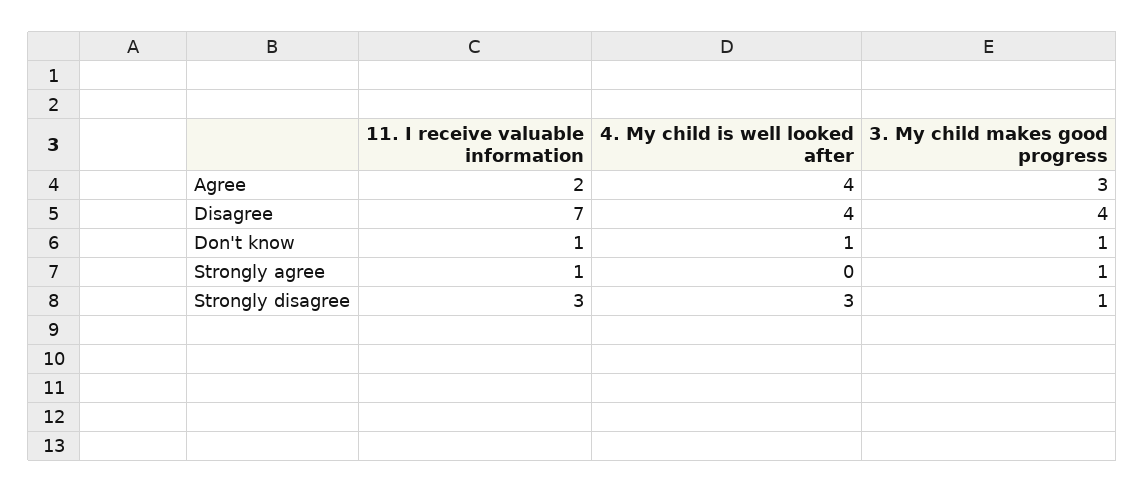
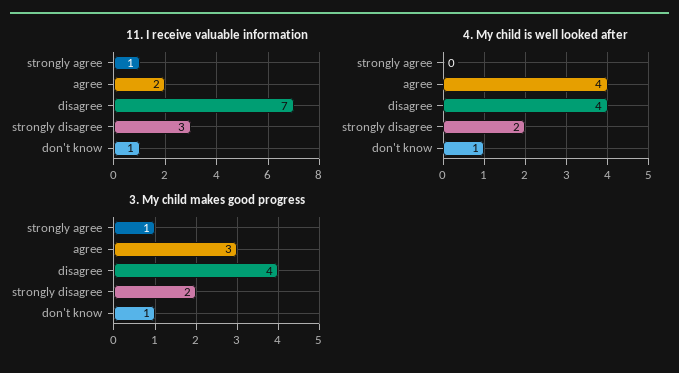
4. My child is well looked after, Strongly disagree: 3 -> 2
3. My child makes good progress, Strongly disagree: 1 -> 2

